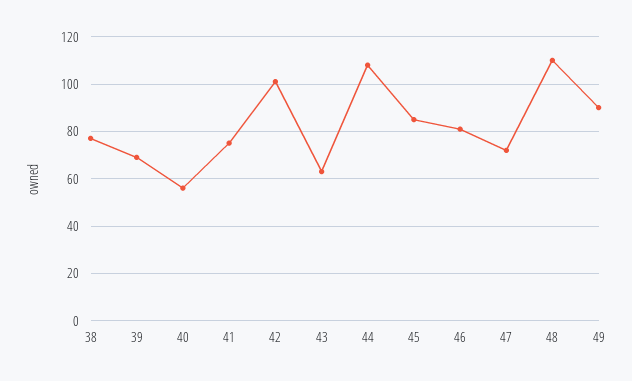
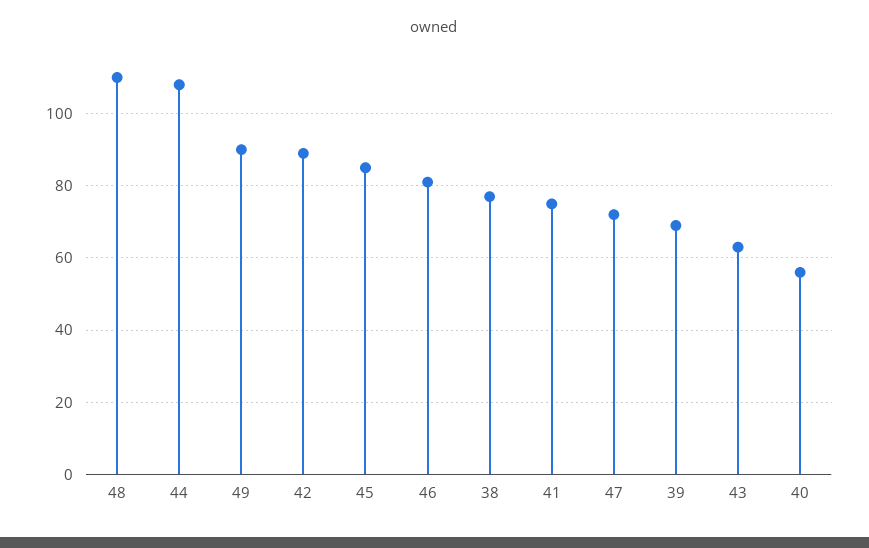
42: 100 -> 90

